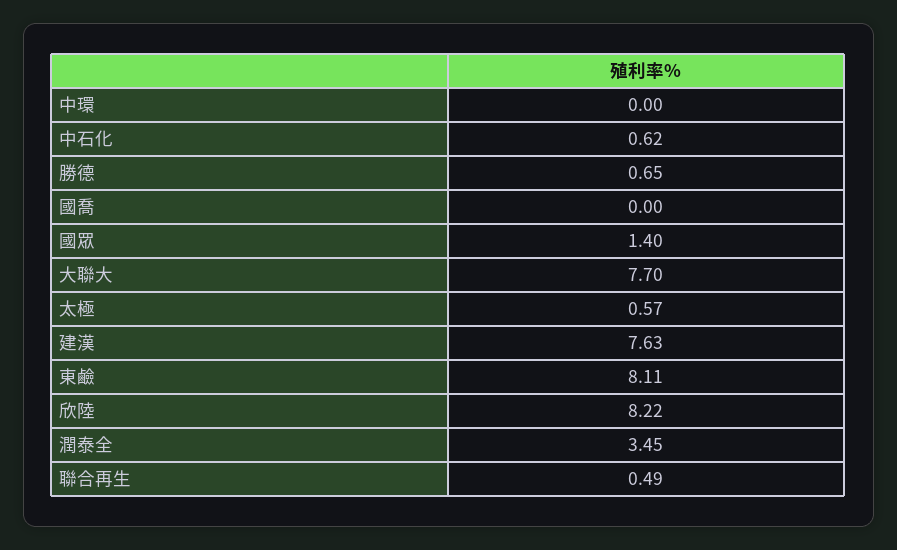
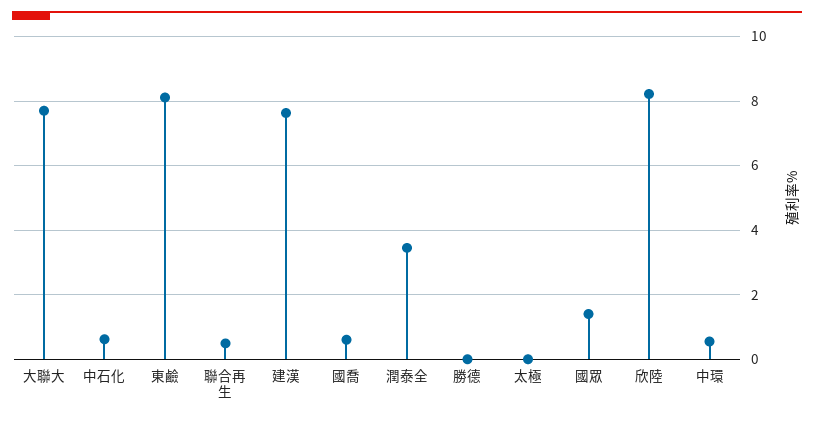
中環: 0 -> 0.6
勝德: 0.65 -> 0
國喬: 0 -> 0.6
太極: 0.57 -> 0

